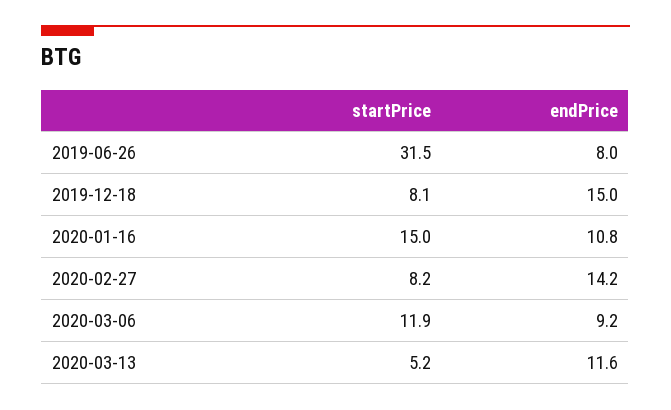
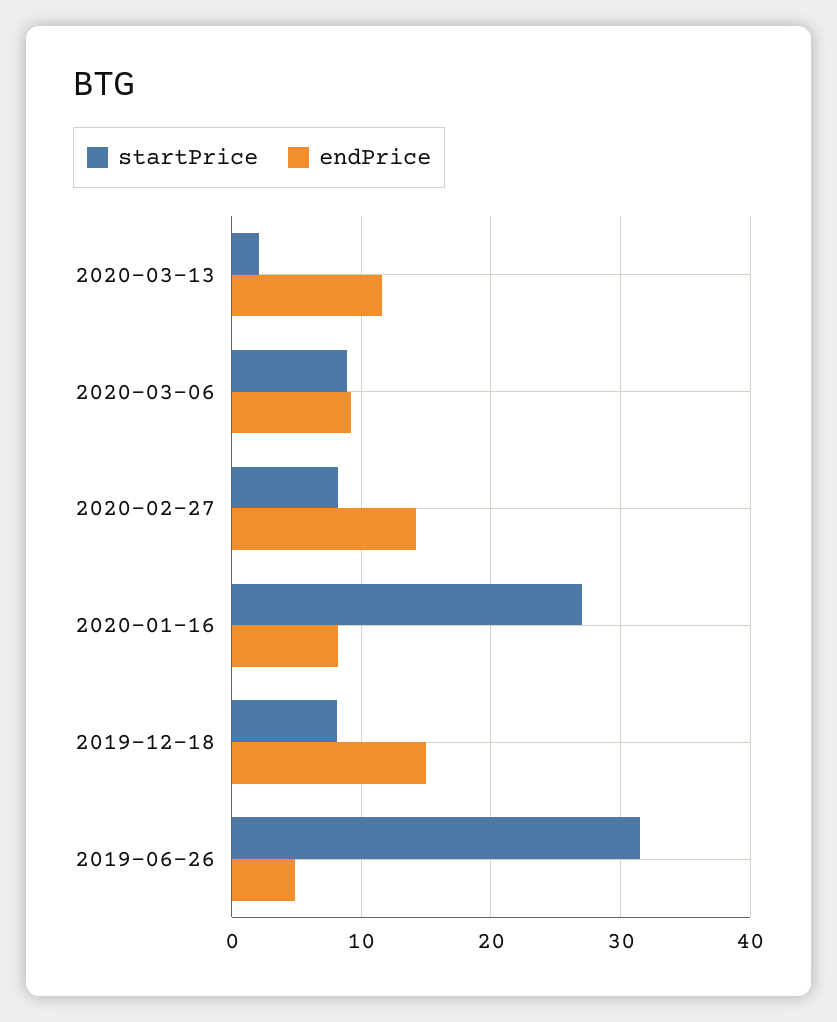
endPrice, 2019-06-26: 8 -> 5
startPrice, 2020-01-16: 15 -> 27
endPrice, 2020-01-16: 10.8 -> 8
startPrice, 2020-03-06: 11.9 -> 9
startPrice, 2020-03-13: 5.2 -> 2

